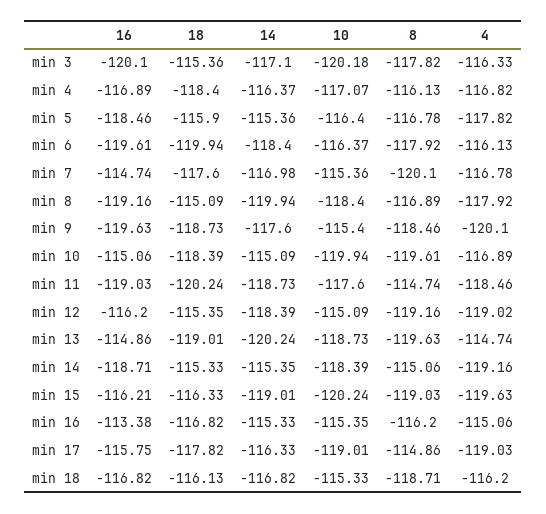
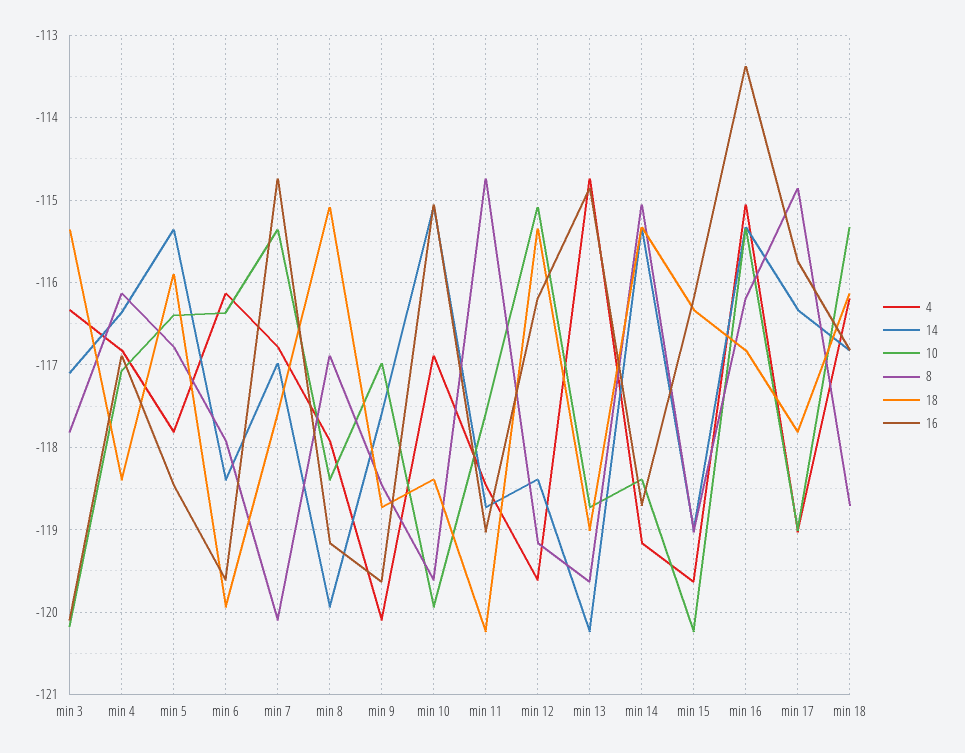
10, min 9: -115.4 -> -117
4, min 12: -119.02 -> -119.6

